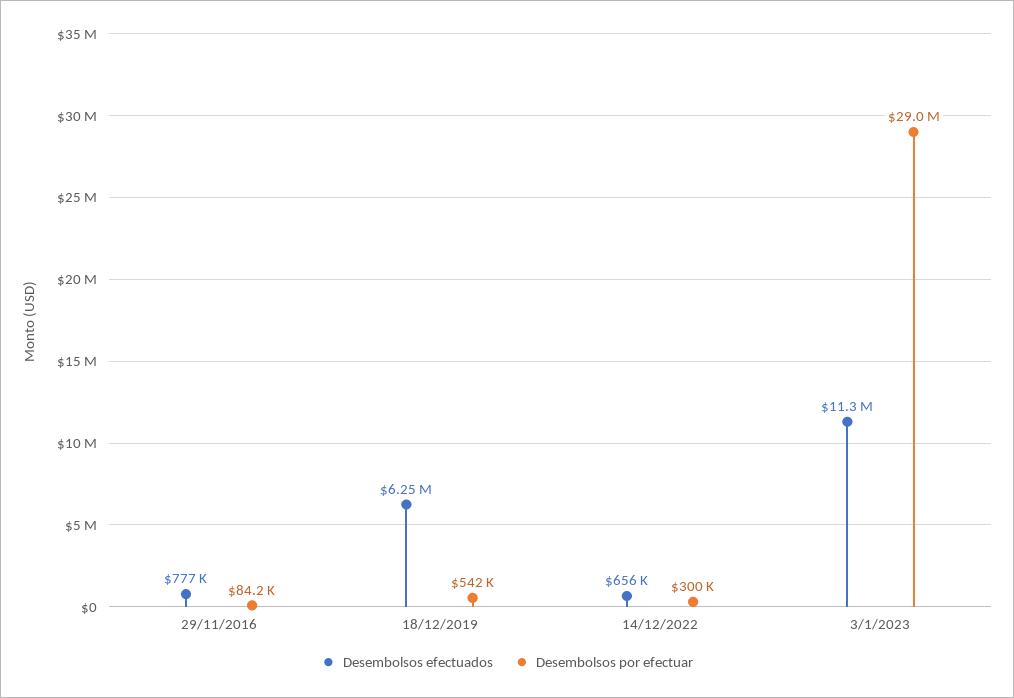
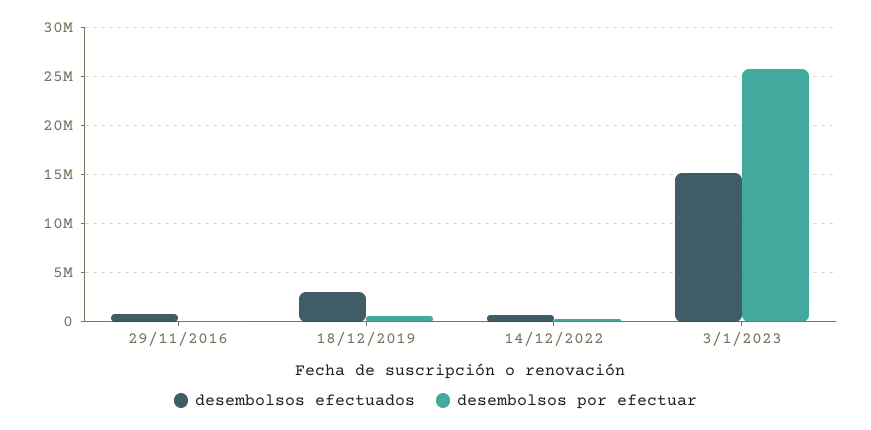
Desembolsos efectuados, 18/12/2019: 6250000 -> 3000000
Desembolsos efectuados, 3/1/2023: 11300000 -> 15000000
Desembolsos por efectuar, 3/1/2023: 29000000 -> 26000000

